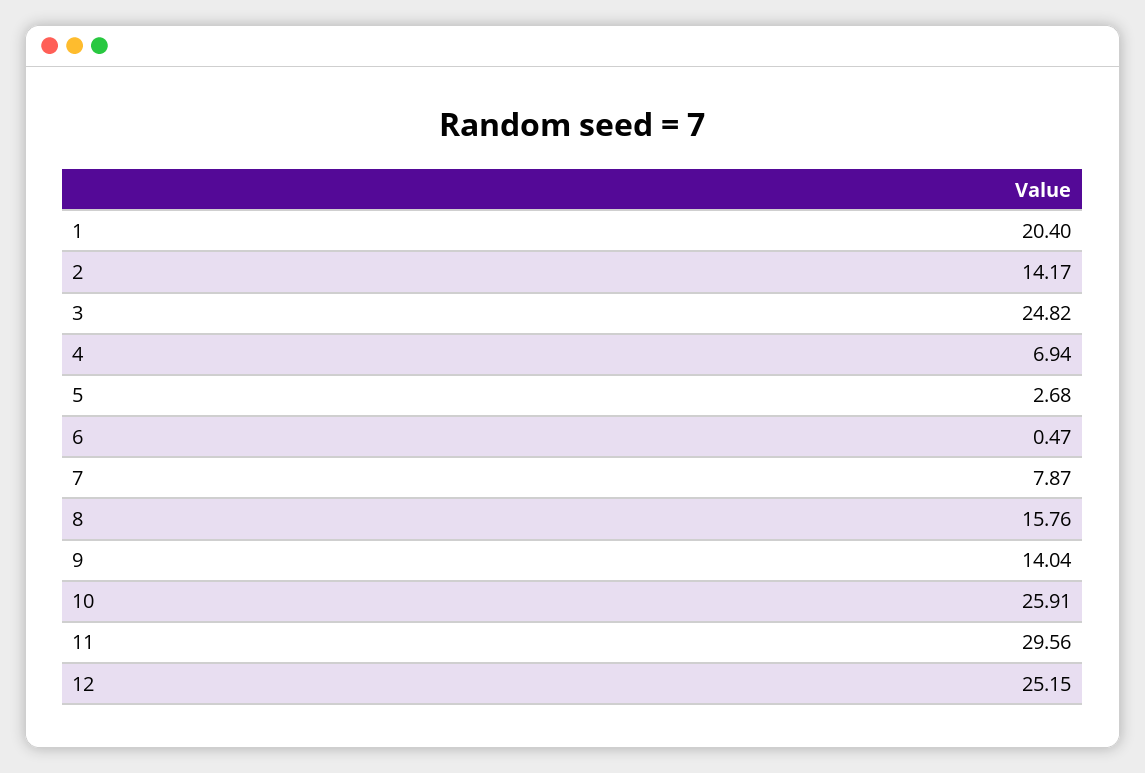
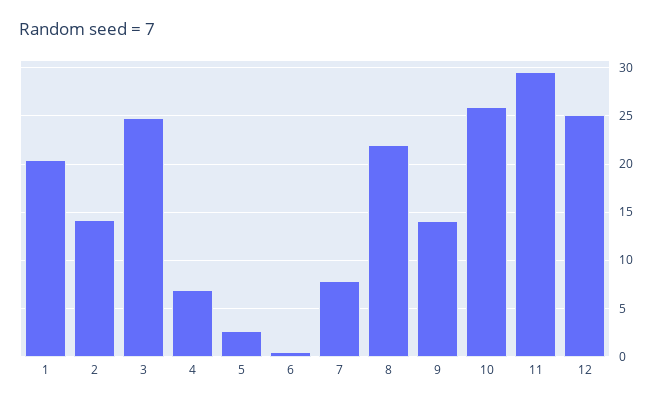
8: 15.76 -> 22

